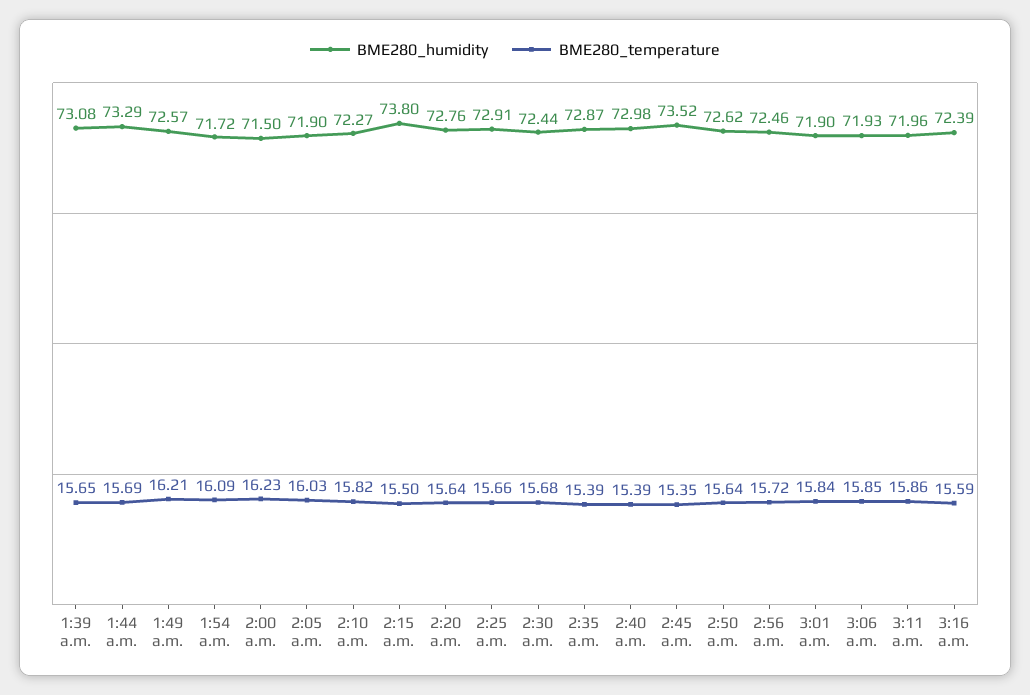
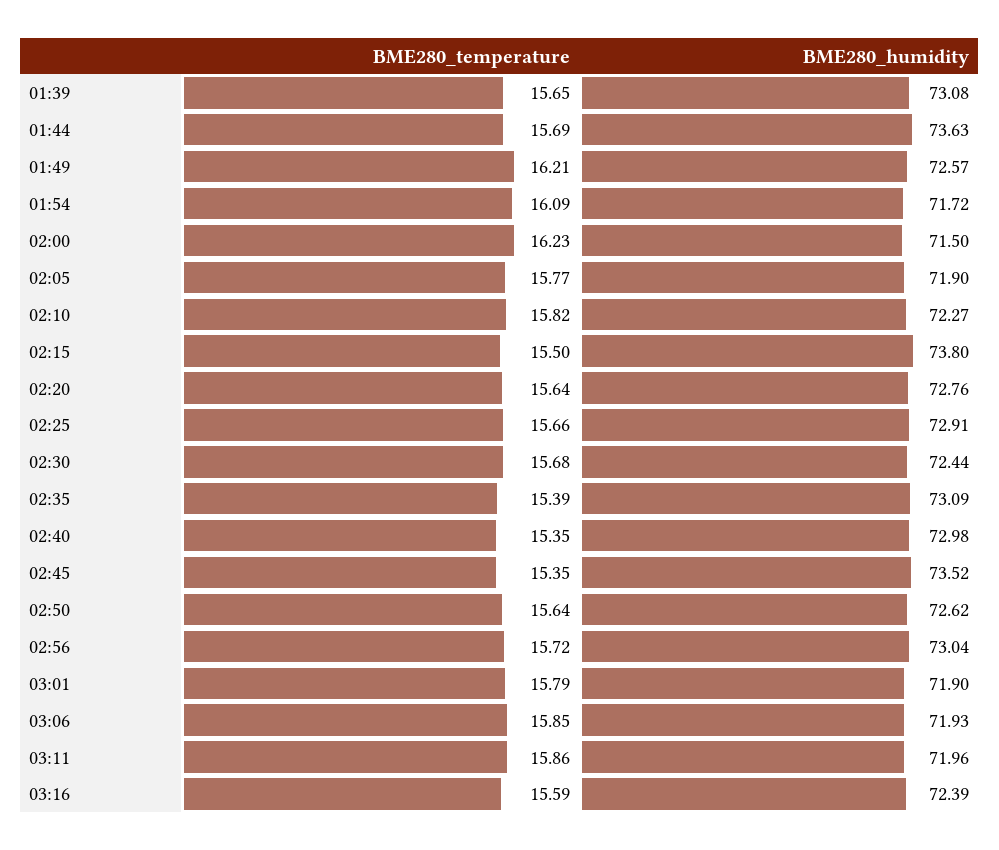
BME280_humidity, 1:44 a.m.: 73.29 -> 73.63
BME280_temperature, 2:05 a.m.: 16.03 -> 15.77
BME280_humidity, 2:35 a.m.: 72.87 -> 73.09
BME280_temperature, 2:40 a.m.: 15.39 -> 15.35
BME280_humidity, 2:56 a.m.: 72.46 -> 73.04
BME280_temperature, 3:01 a.m.: 15.84 -> 15.79

